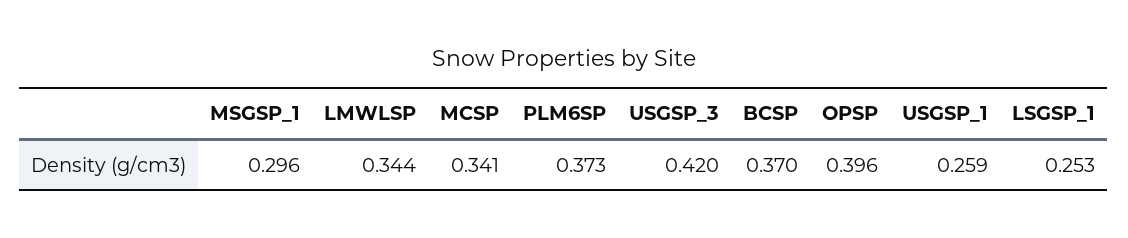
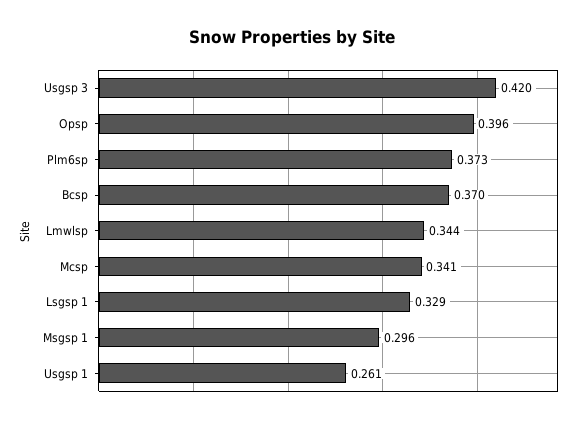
USGSP_1: 0.259 -> 0.261
LSGSP_1: 0.253 -> 0.329

